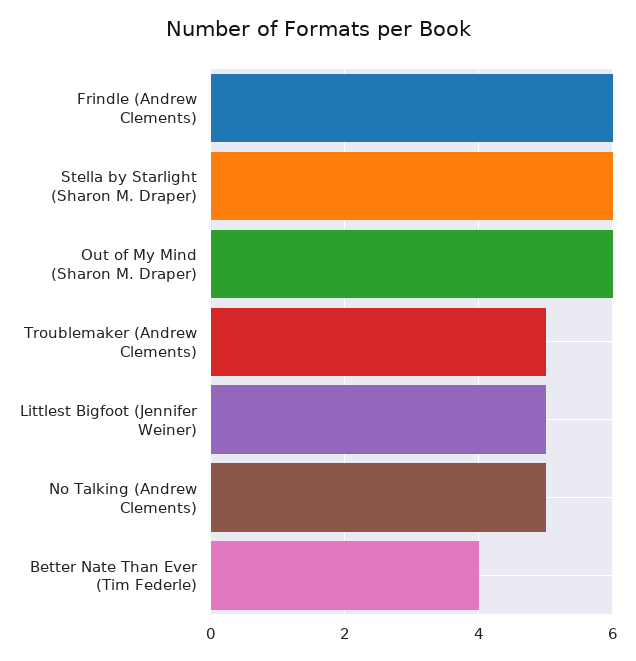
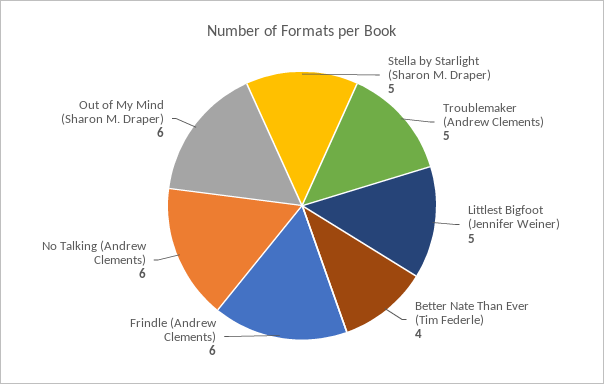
Stella by Starlight (Sharon M. Draper): 6 -> 5
No Talking (Andrew Clements): 5 -> 6

